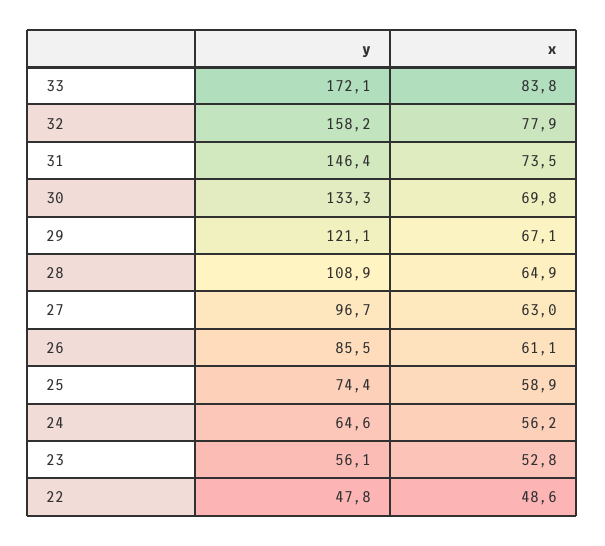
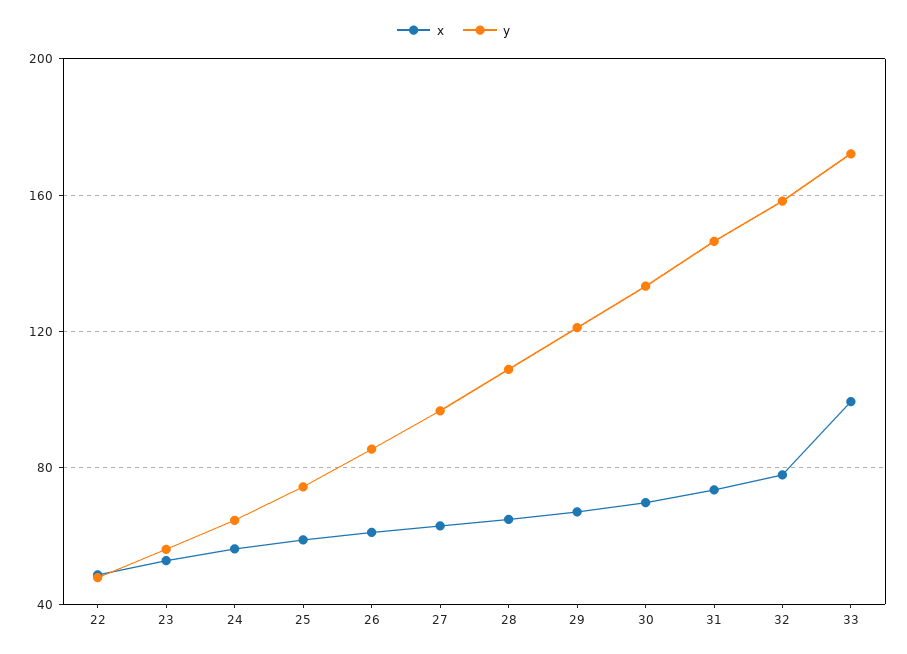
x, 33: 83.8 -> 100

